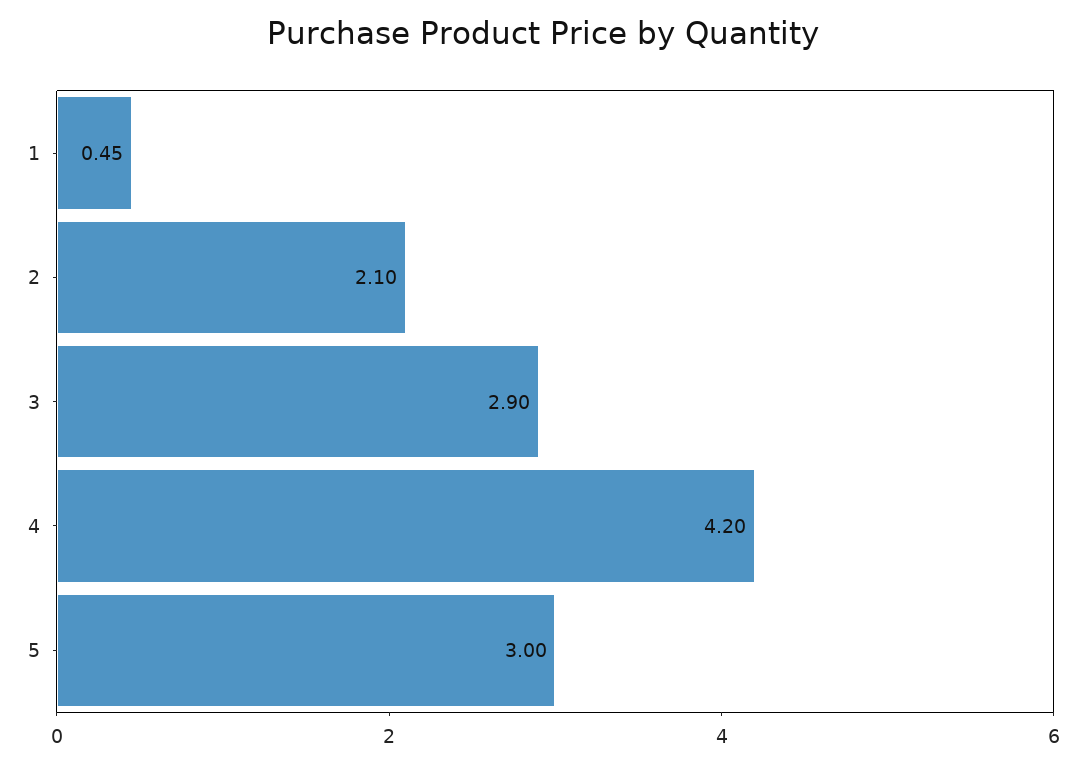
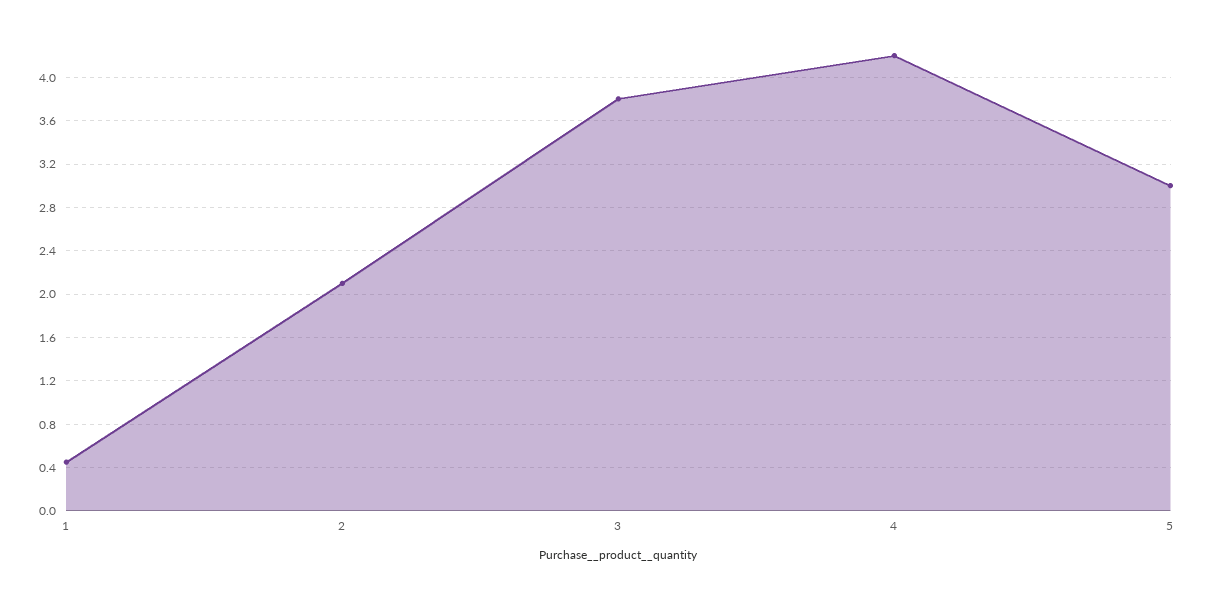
3: 2.9 -> 3.8

